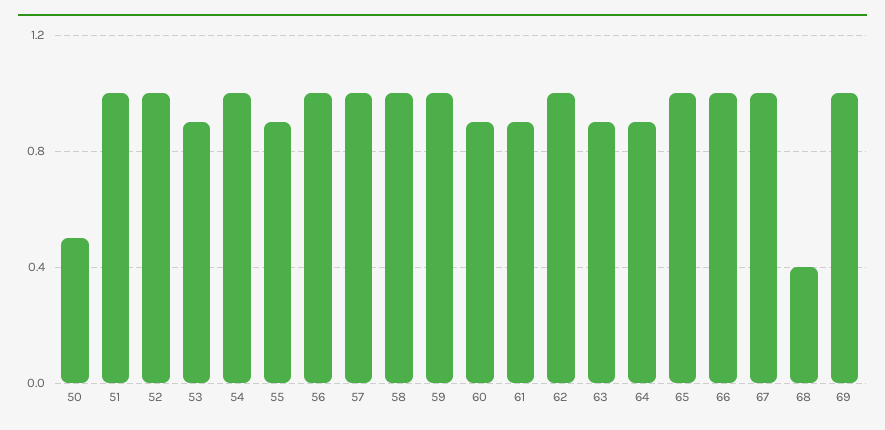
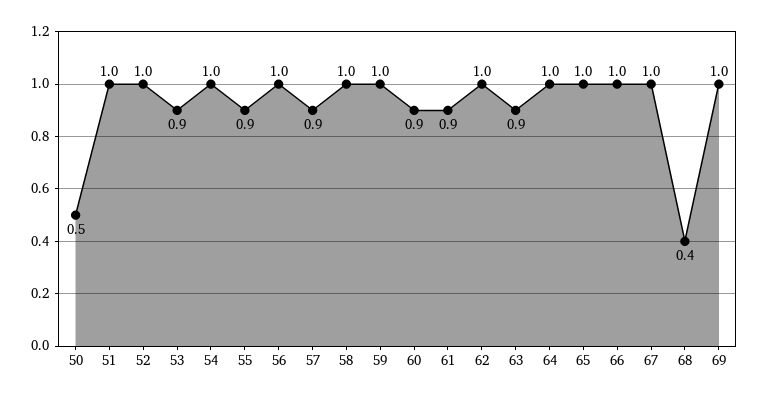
57: 1 -> 0.9
64: 0.9 -> 1

